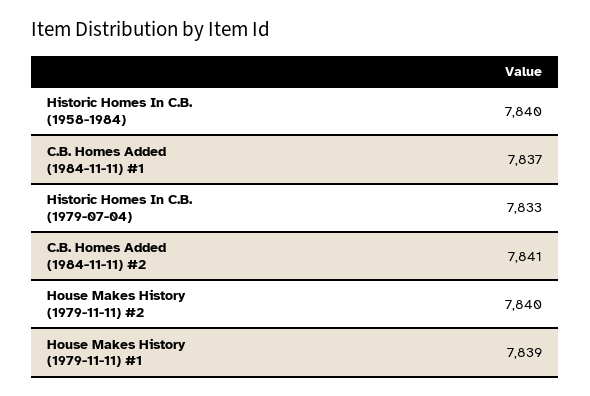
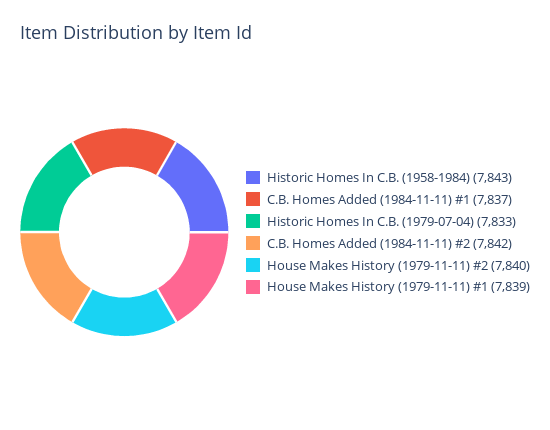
Historic Homes In C.B. (1958-1984): 7840 -> 7843
C.B. Homes Added (1984-11-11) #2: 7841 -> 7842

